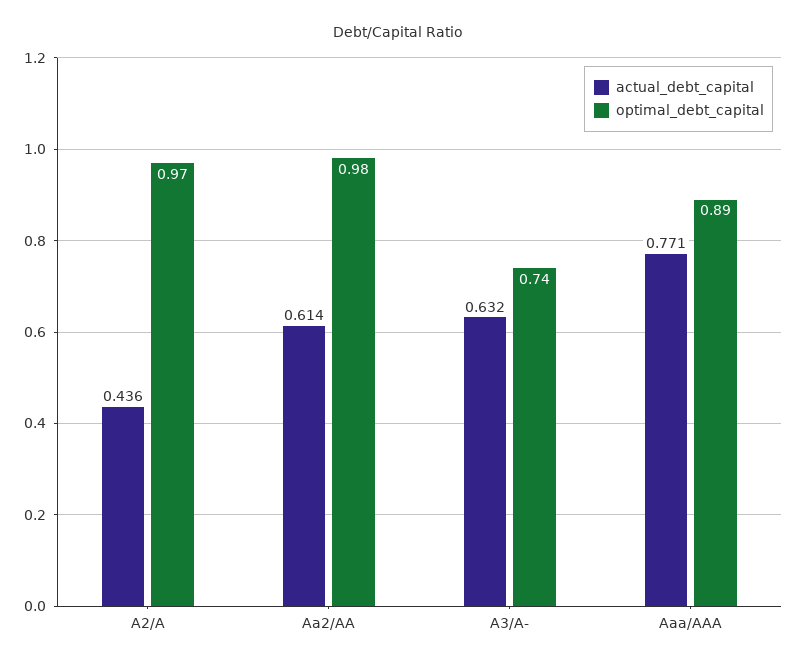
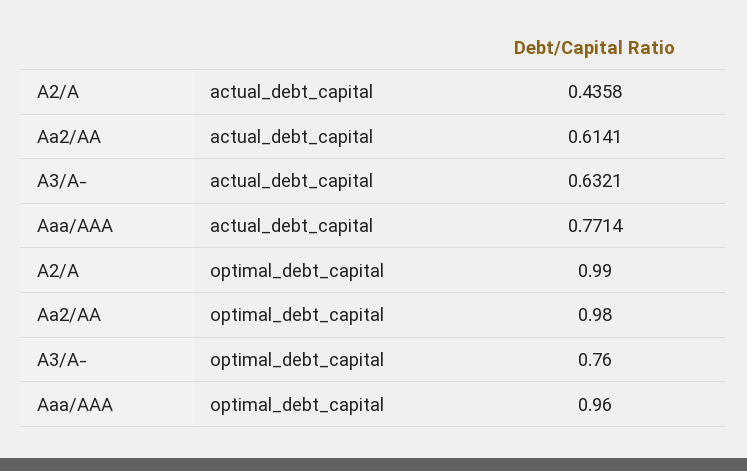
optimal_debt_capital, A2/A: 0.97 -> 0.99
optimal_debt_capital, A3/A-: 0.74 -> 0.76
optimal_debt_capital, Aaa/AAA: 0.89 -> 0.96

